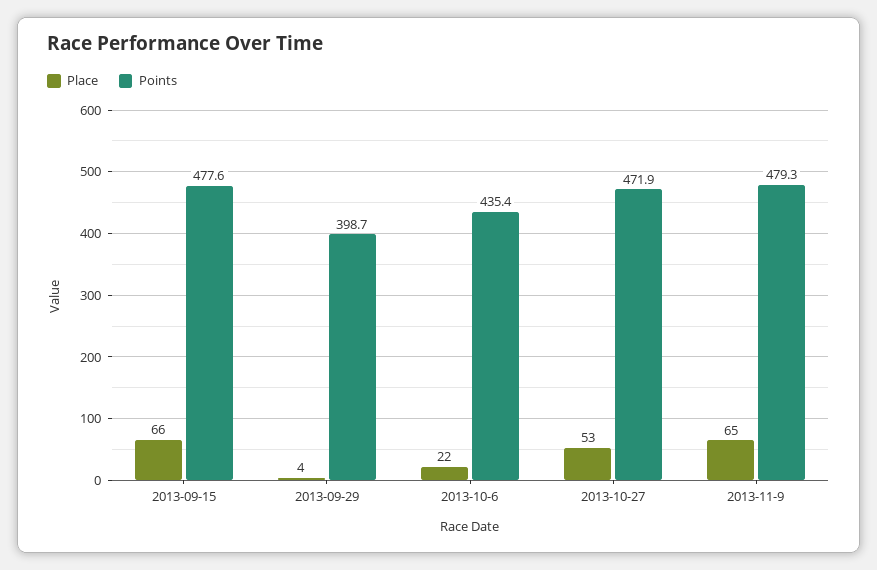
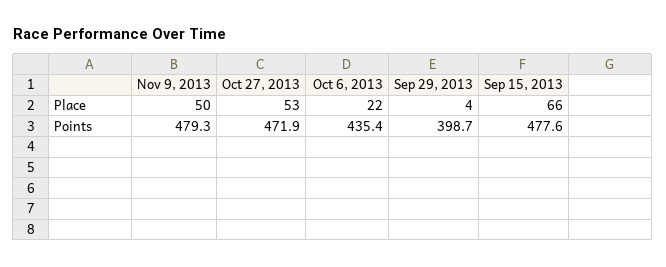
Place, 2013-11-9: 65 -> 50

